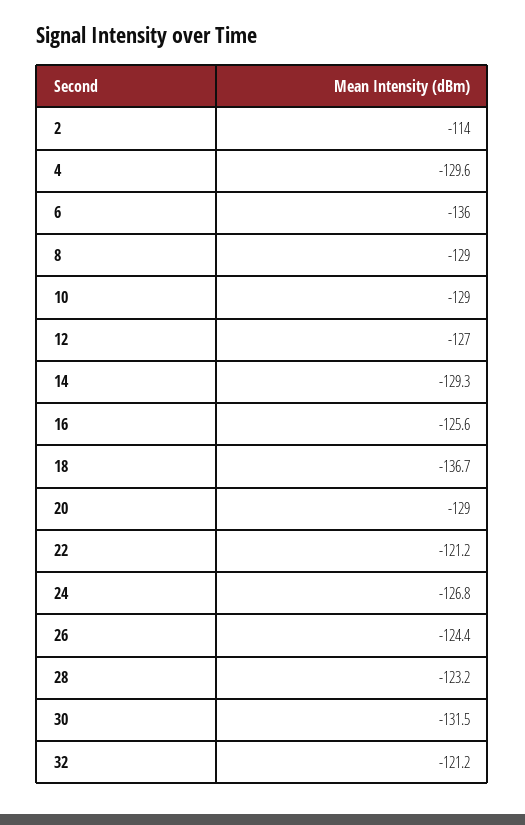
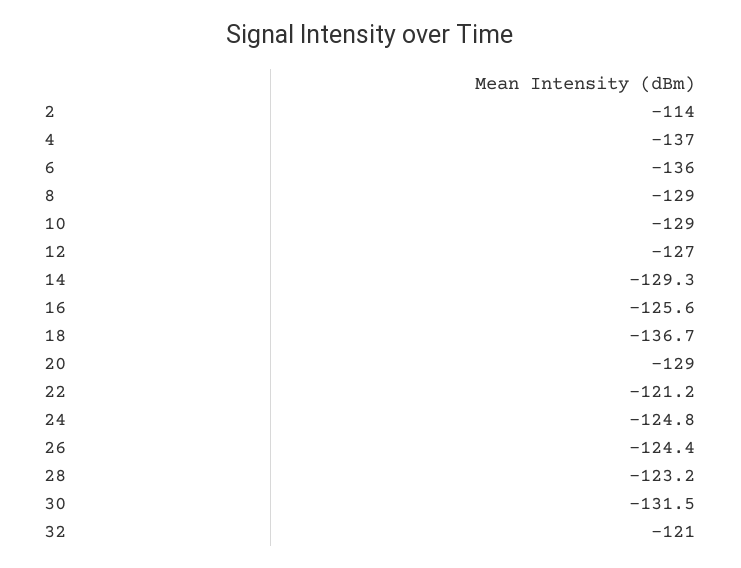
4: -129.6 -> -137
24: -126.8 -> -124.8
32: -121.2 -> -121

